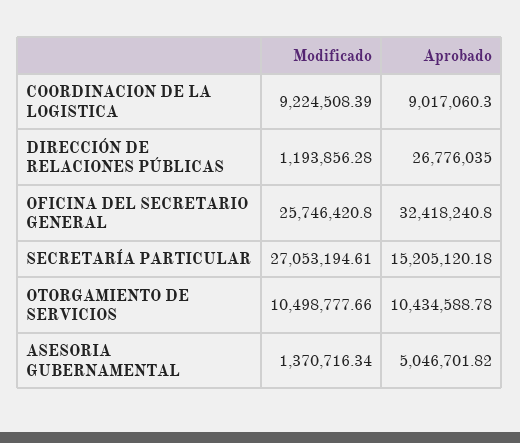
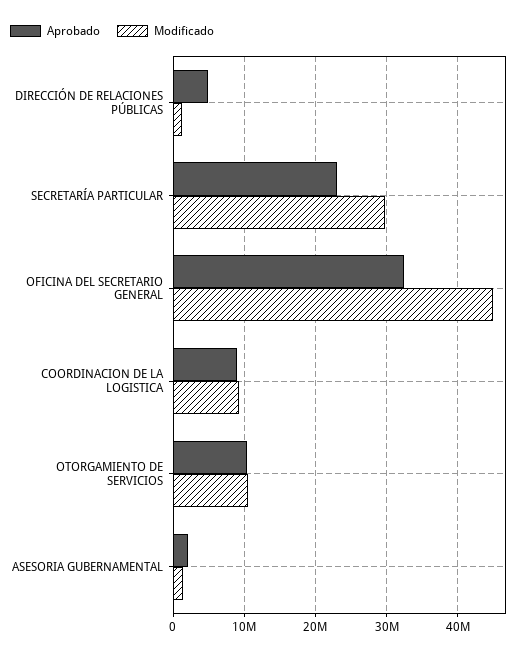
Aprobado, DIRECCIÓN DE RELACIONES PÚBLICAS: 26776035 -> 5000000
Modificado, OFICINA DEL SECRETARIO GENERAL: 25746420.8 -> 45000000
Modificado, SECRETARÍA PARTICULAR: 27053194.61 -> 30000000
Aprobado, SECRETARÍA PARTICULAR: 15205120.18 -> 23000000
Aprobado, ASESORIA GUBERNAMENTAL: 5046701.82 -> 2000000

